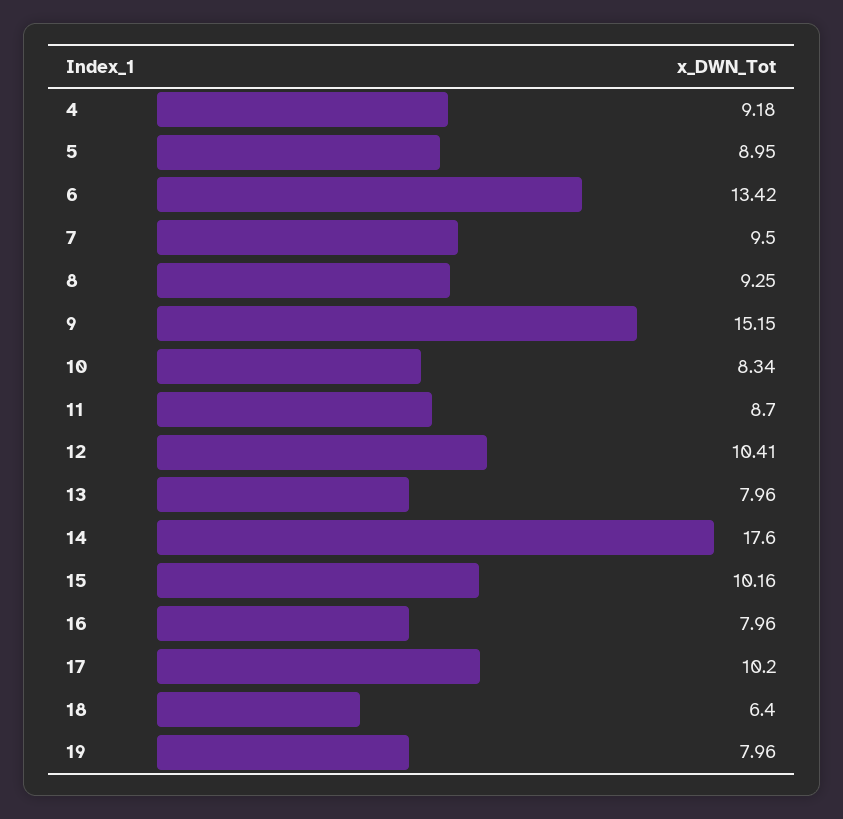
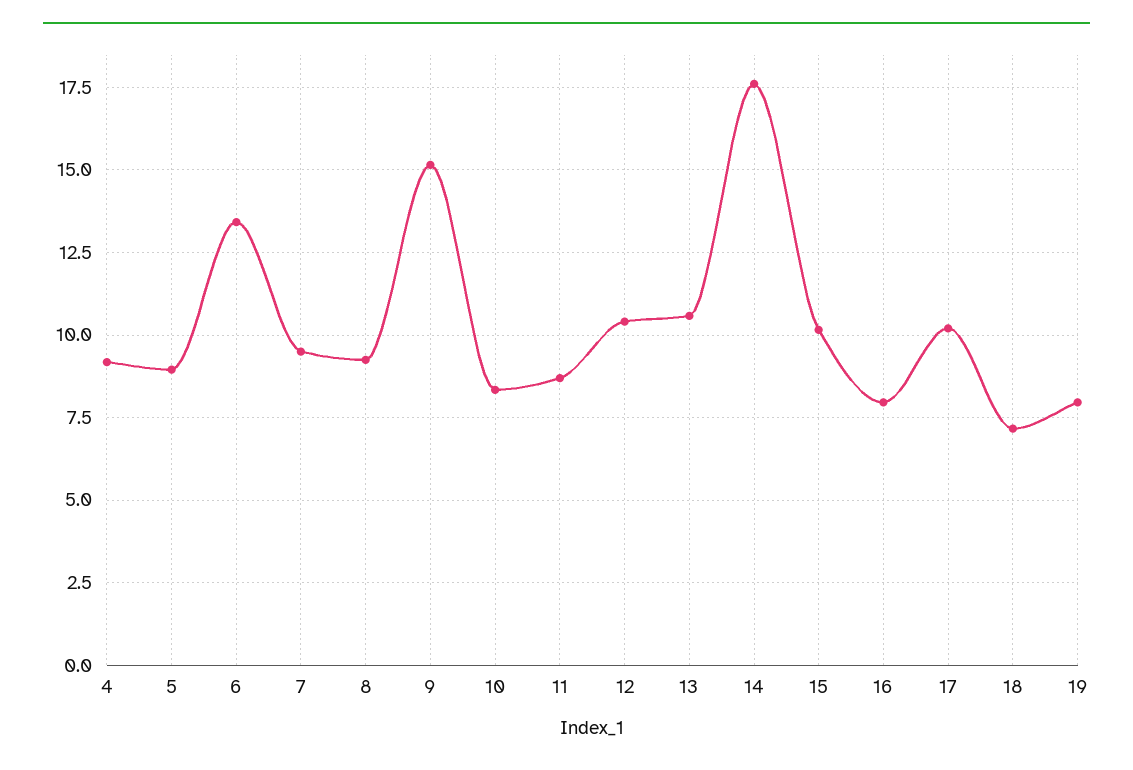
13: 7.96 -> 10.5
18: 6.4 -> 7.25

